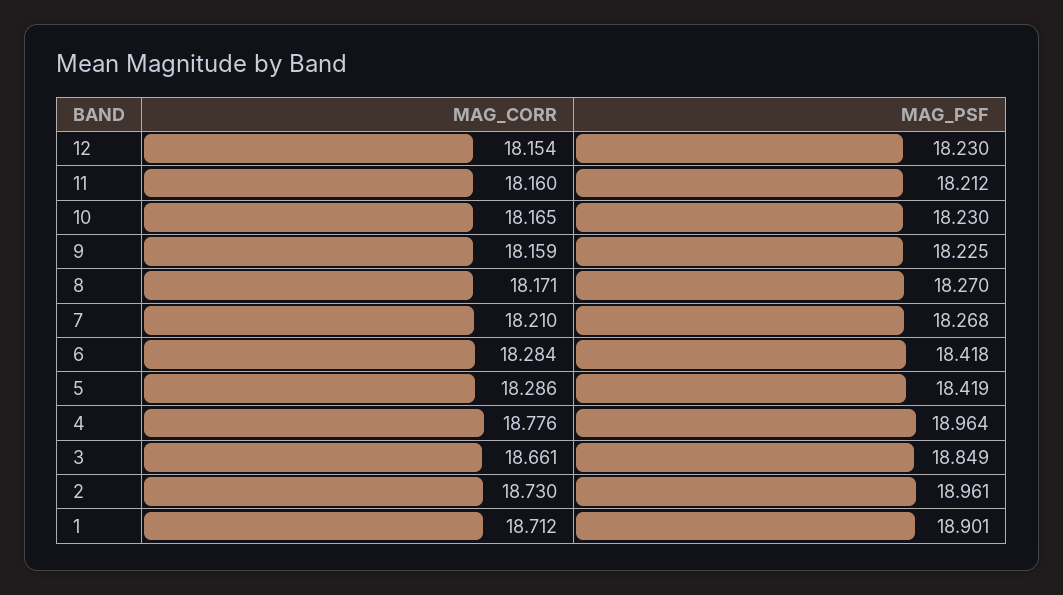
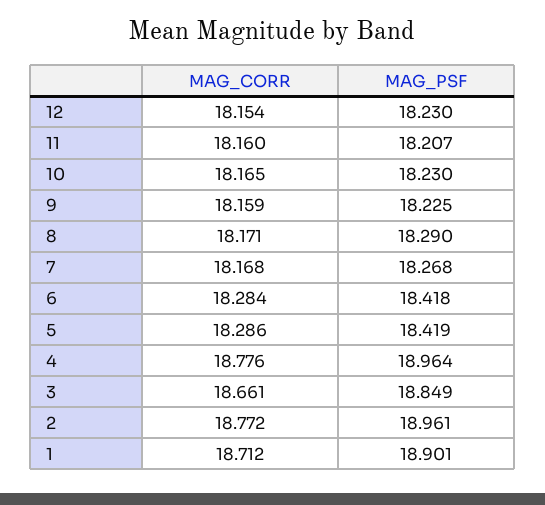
MAG_PSF, 11: 18.212 -> 18.207
MAG_PSF, 8: 18.27 -> 18.29
MAG_CORR, 7: 18.21 -> 18.168
MAG_CORR, 2: 18.73 -> 18.772

